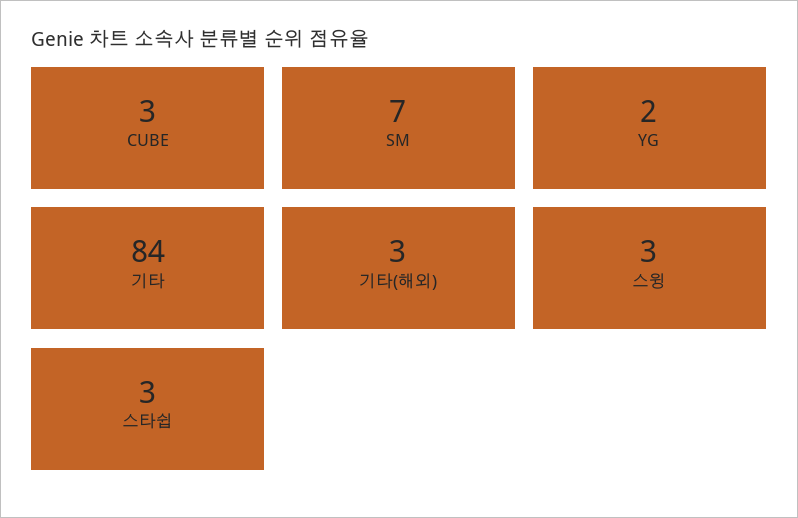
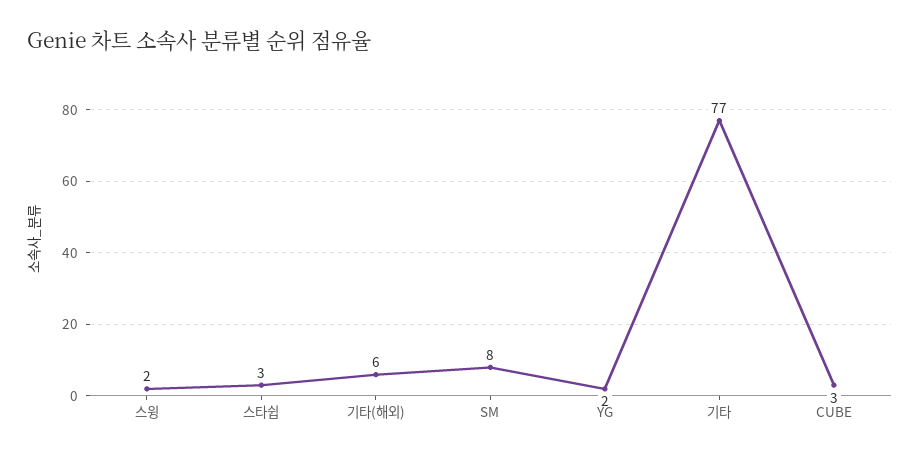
SM: 7 -> 8
기타: 84 -> 77
기타(해외): 3 -> 6
스윙: 3 -> 2

